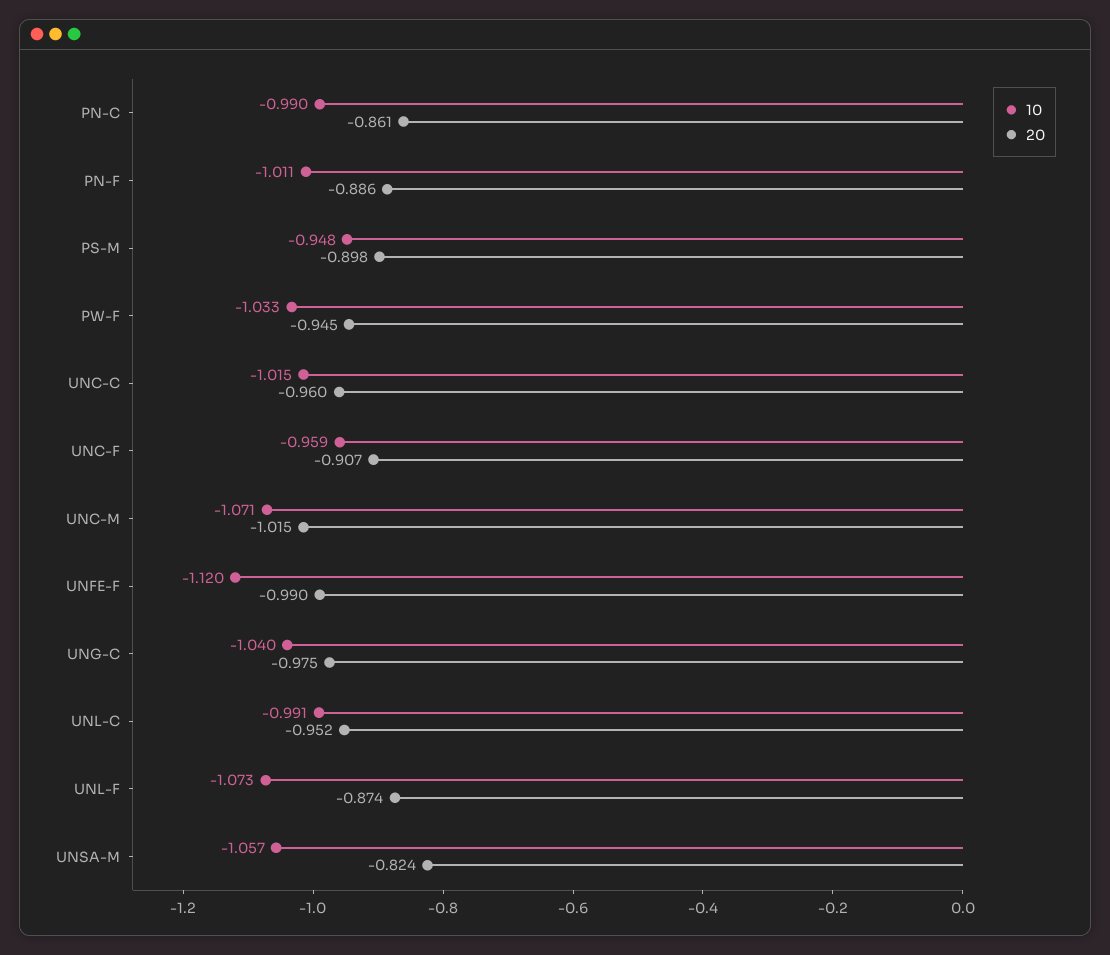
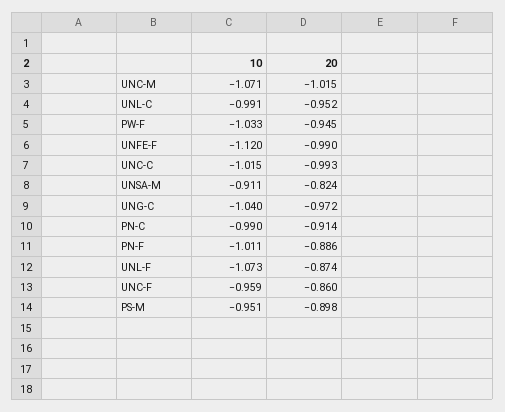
20, PN-C: -0.861 -> -0.914
10, PS-M: -0.948 -> -0.951
20, UNC-C: -0.96 -> -0.993
20, UNC-F: -0.907 -> -0.86
20, UNG-C: -0.975 -> -0.972
10, UNSA-M: -1.057 -> -0.911

